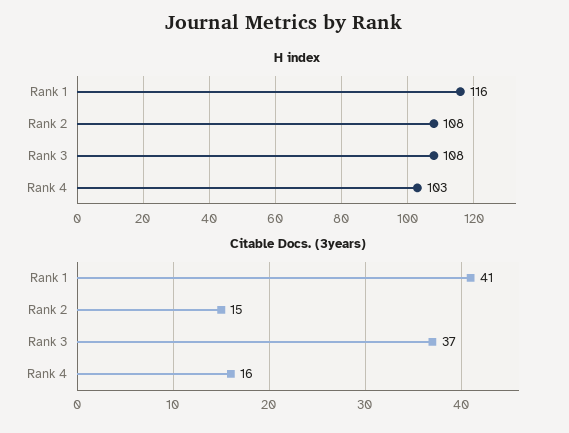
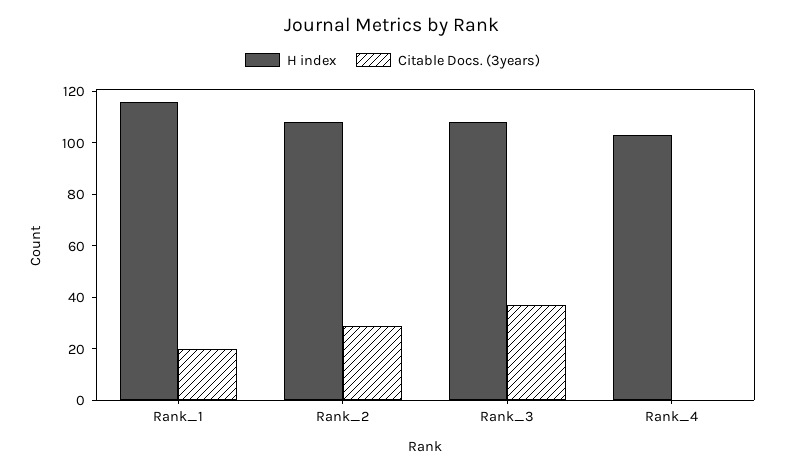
Citable Docs. (3years), Rank 1: 41 -> 20
Citable Docs. (3years), Rank 2: 15 -> 30
Citable Docs. (3years), Rank 4: 16 -> 0

